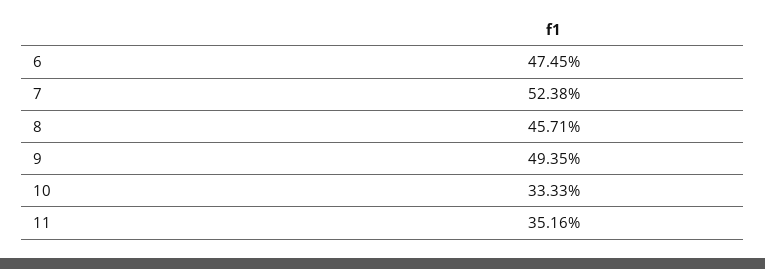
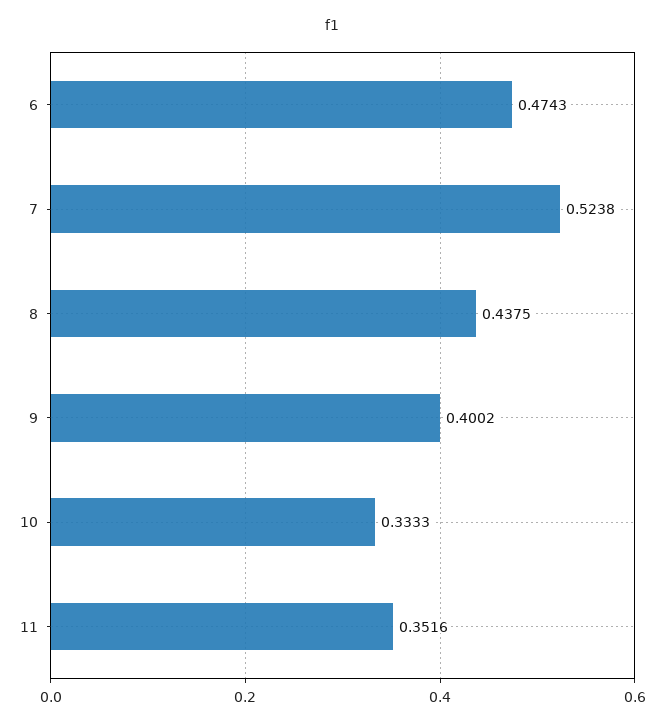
6: 0.4745 -> 0.4743
8: 0.4571 -> 0.4375
9: 0.4935 -> 0.4002

